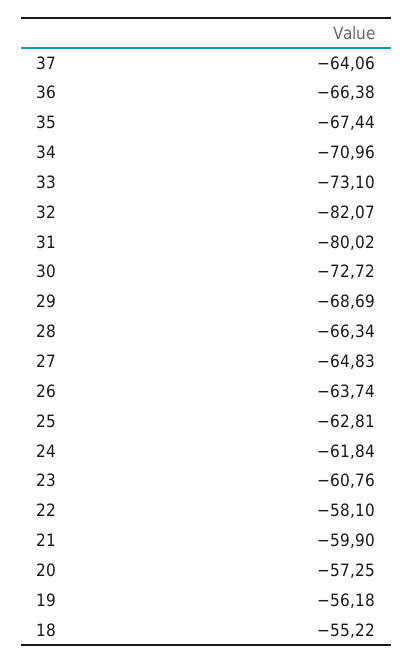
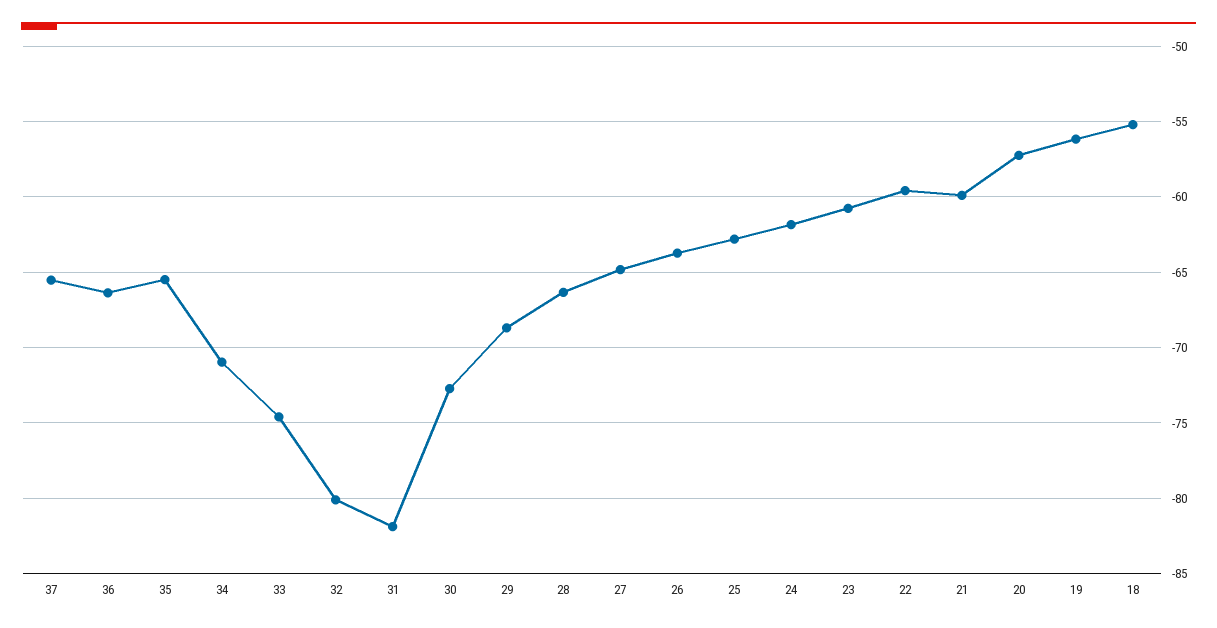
37: -64.06 -> -65.5
35: -67.44 -> -65.5
33: -73.1 -> -74.5
32: -82.07 -> -80
31: -80.02 -> -82
22: -58.1 -> -59.5

